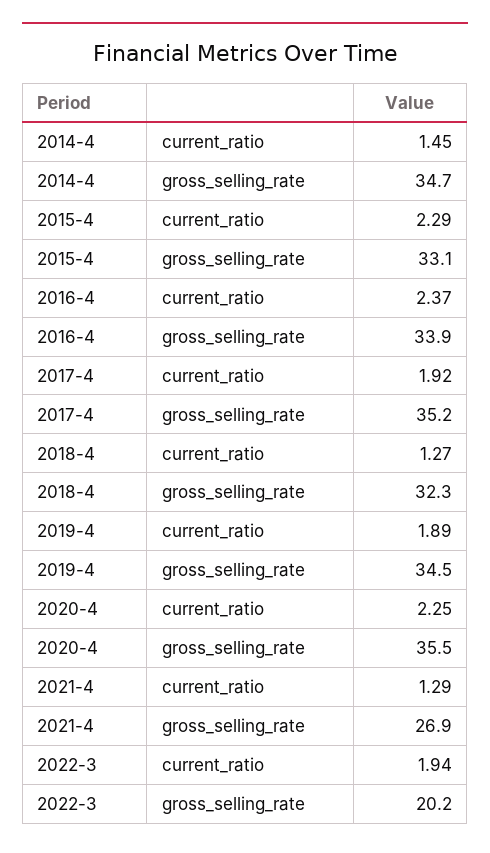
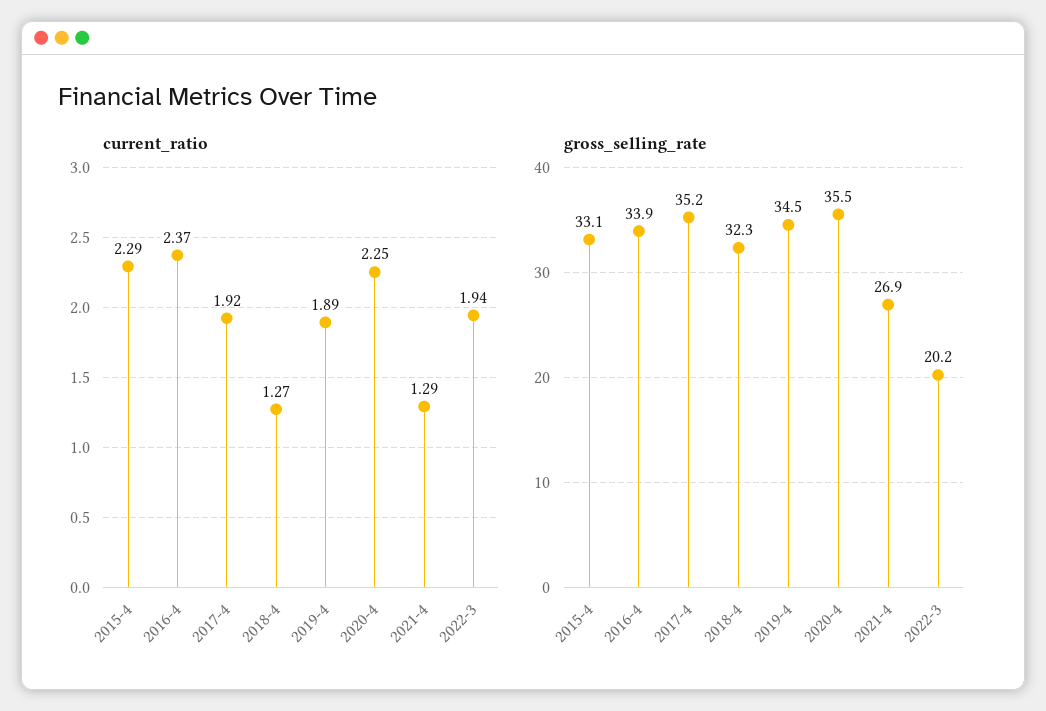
current_ratio, 2014-4: 1.45 -> none
gross_selling_rate, 2014-4: 34.7 -> none

